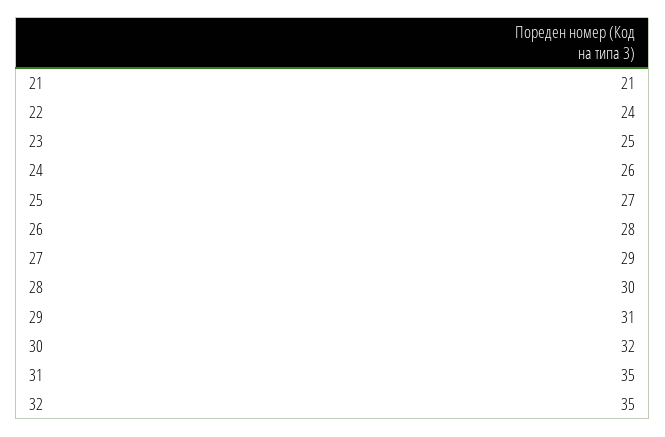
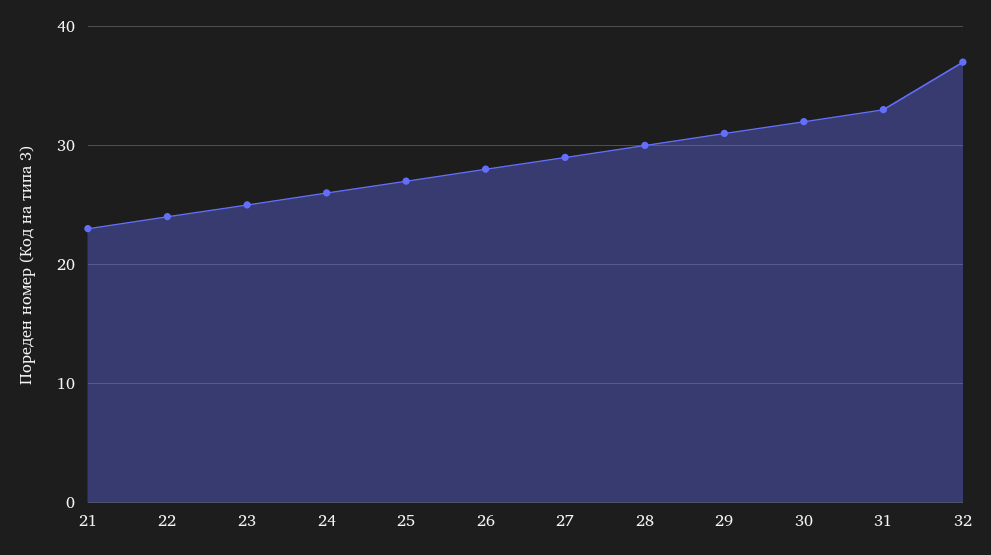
21: 21 -> 23
31: 35 -> 33
32: 35 -> 37

